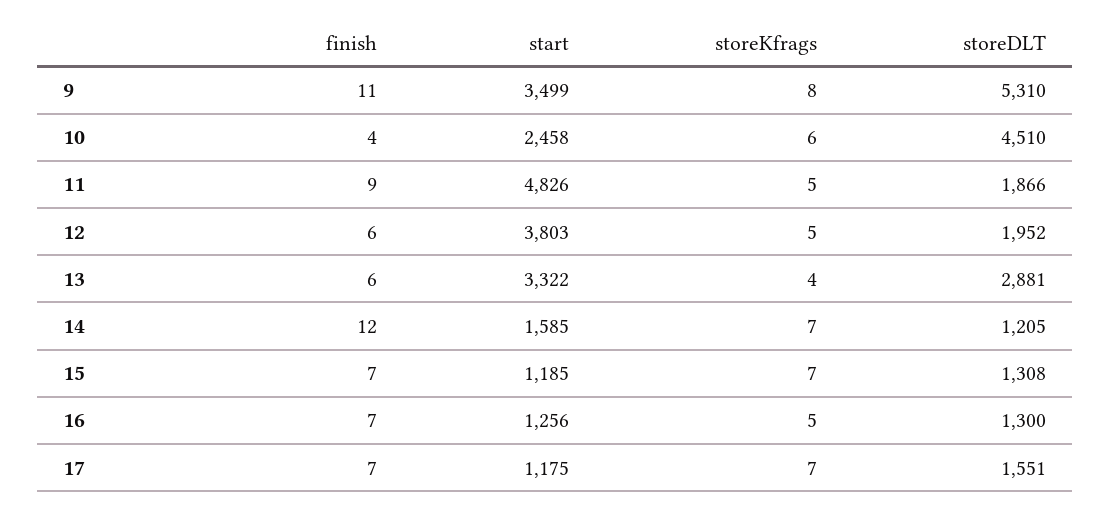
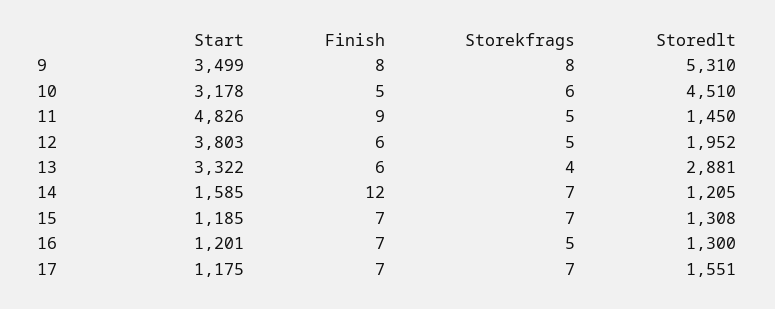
finish, 9: 11 -> 8
finish, 10: 4 -> 5
start, 10: 2458 -> 3178
storeDLT, 11: 1866 -> 1450
start, 16: 1256 -> 1201

